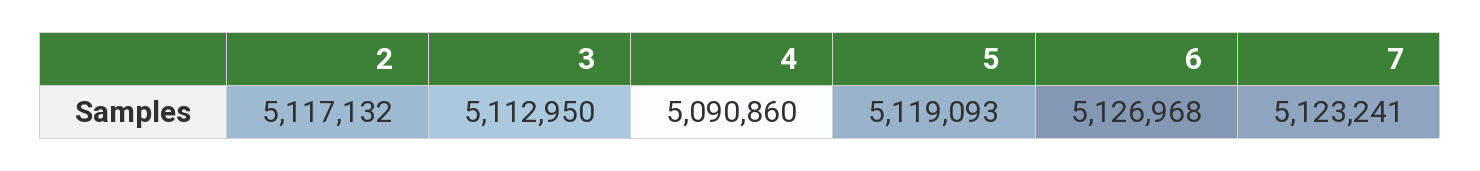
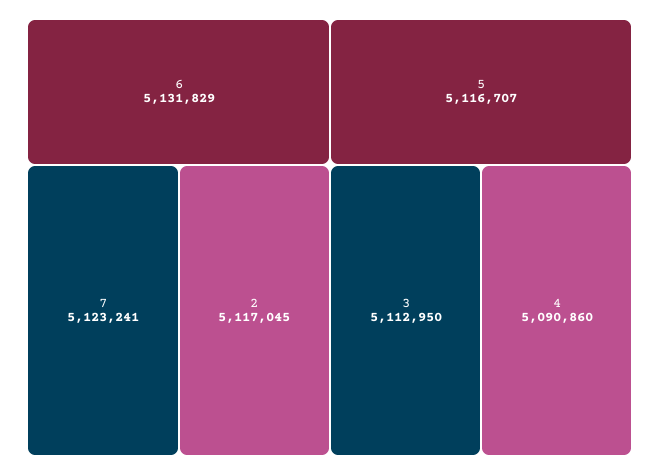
2: 5117132 -> 5117045
5: 5119093 -> 5116707
6: 5126968 -> 5131829

